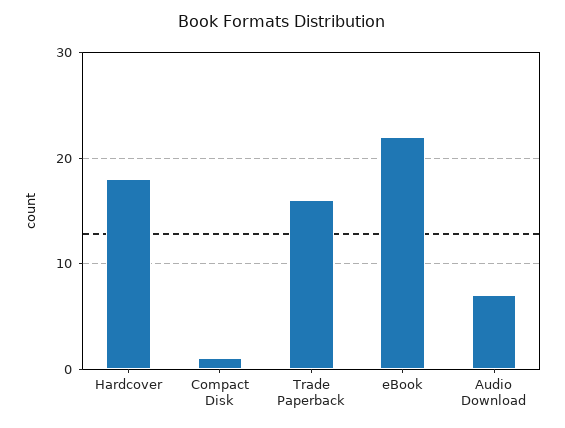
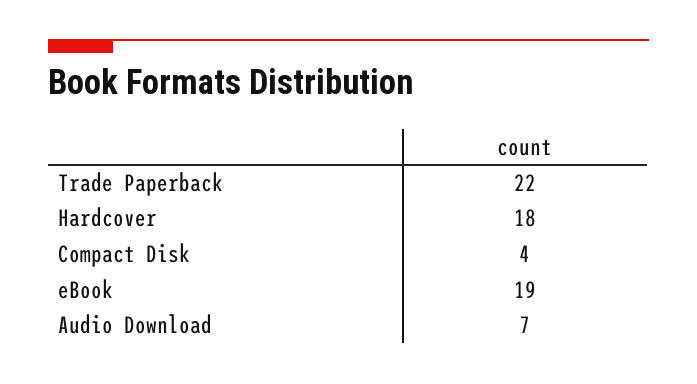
Compact Disk: 1 -> 4
Trade Paperback: 16 -> 22
eBook: 22 -> 19

